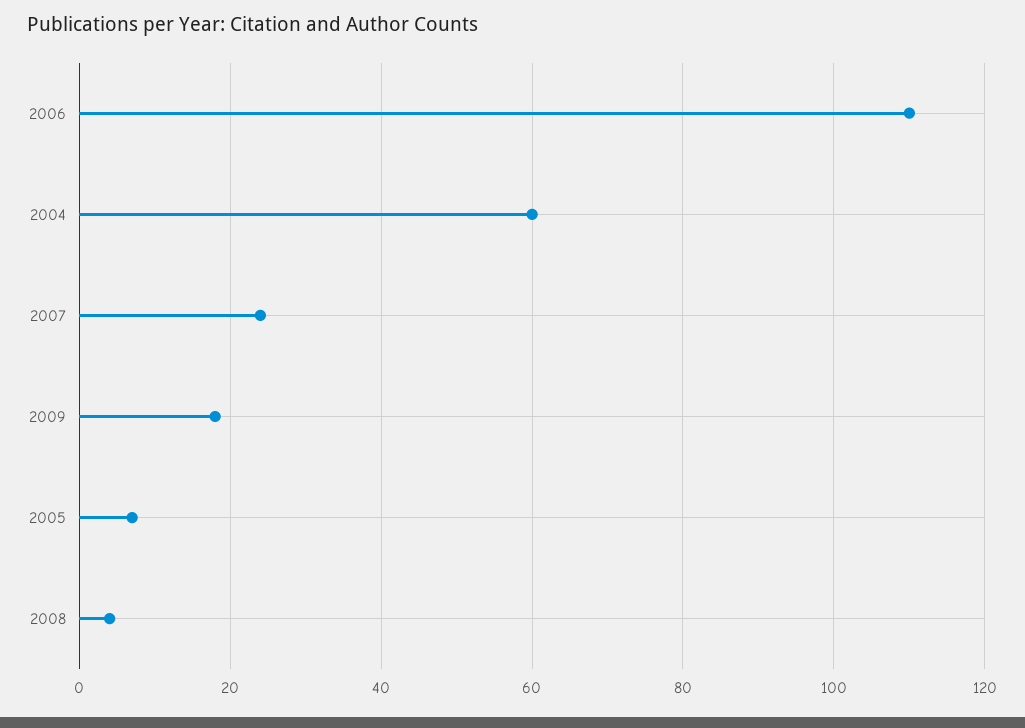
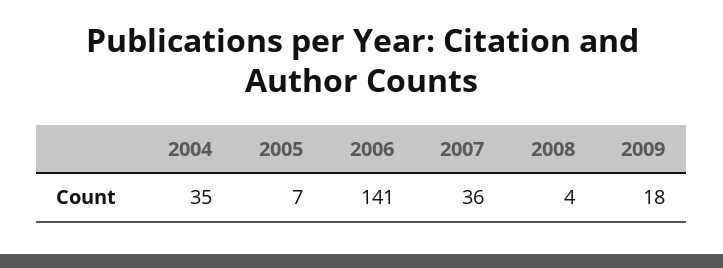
2006: 110 -> 141
2004: 60 -> 35
2007: 25 -> 36

